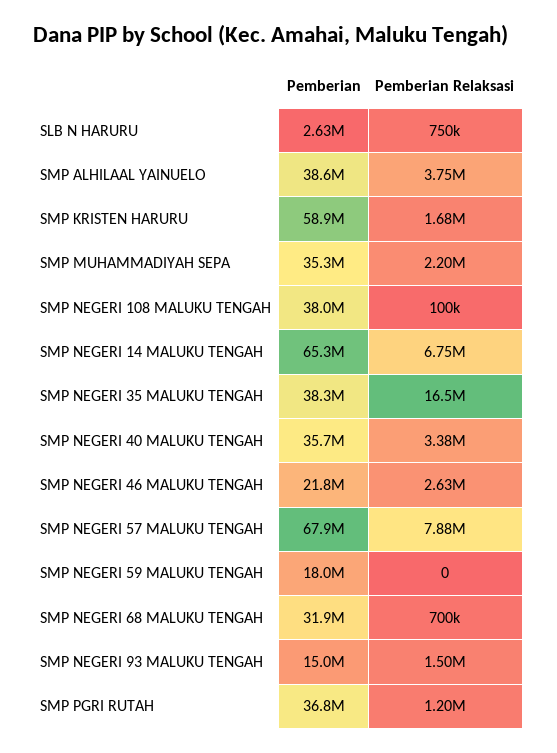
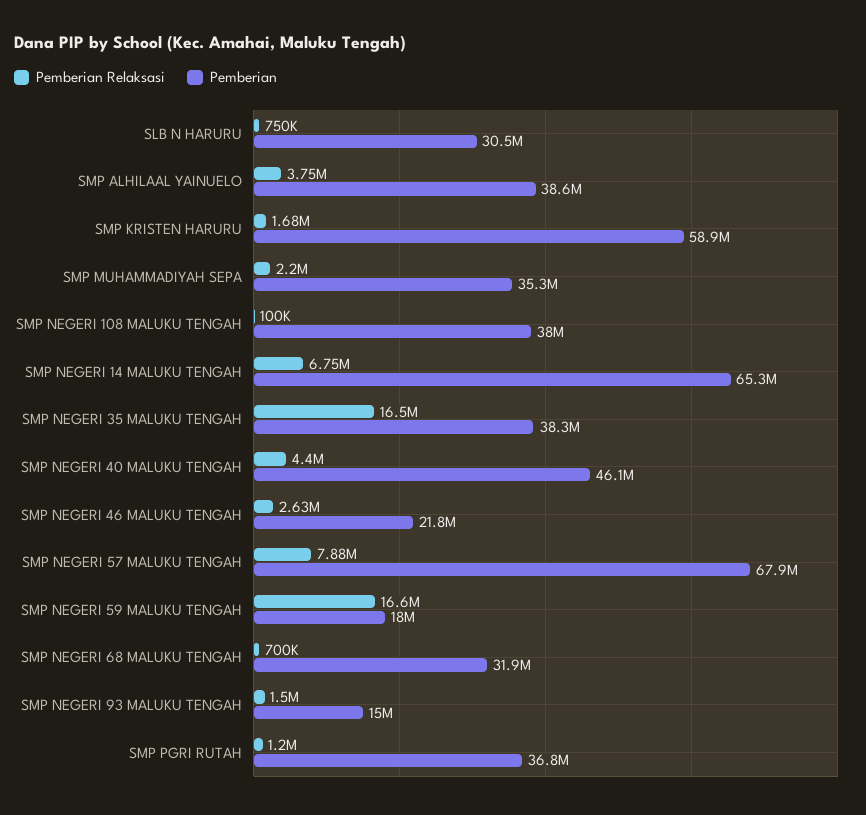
Pemberian, SLB N HARURU: 2630000 -> 30500000
Pemberian, SMP NEGERI 40 MALUKU TENGAH: 35700000 -> 46100000
Pemberian Relaksasi, SMP NEGERI 40 MALUKU TENGAH: 3380000 -> 4400000
Pemberian Relaksasi, SMP NEGERI 59 MALUKU TENGAH: 0 -> 16600000

